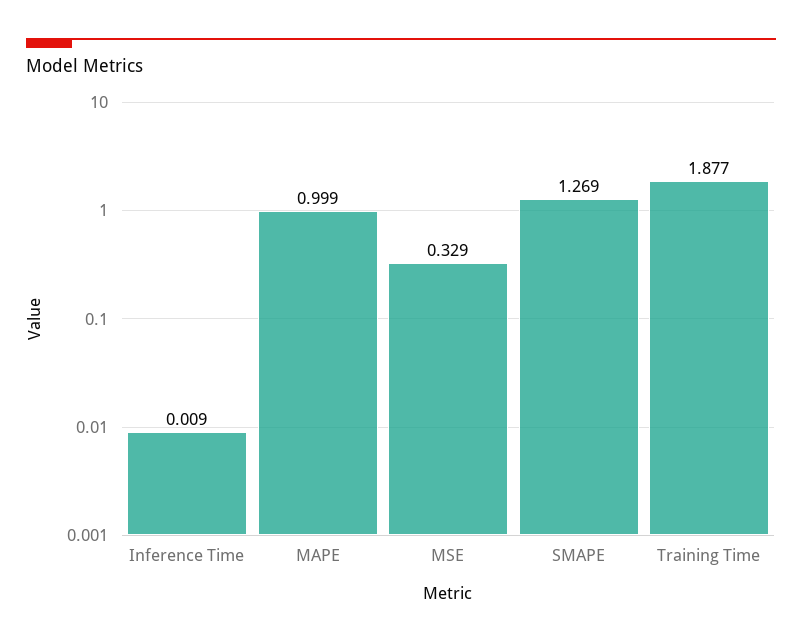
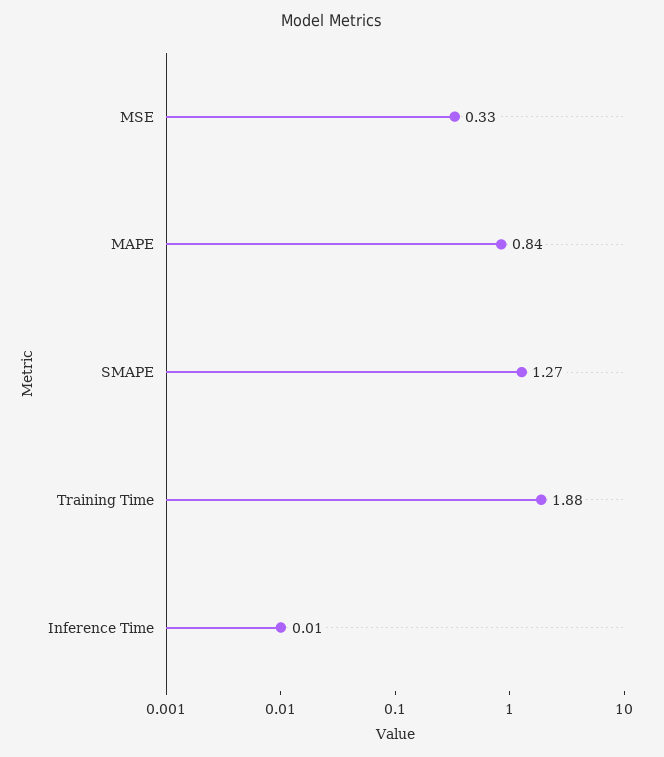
MAPE: 0.999 -> 0.84

